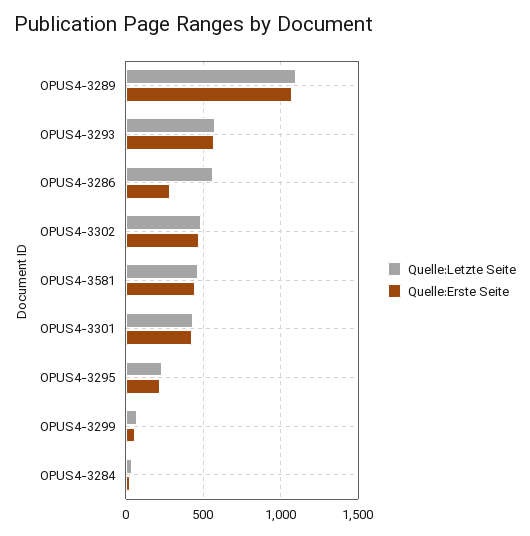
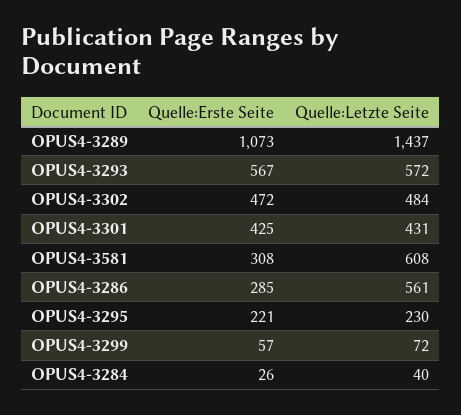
Quelle:Letzte Seite, OPUS4-3289: 1100 -> 1437
Quelle:Letzte Seite, OPUS4-3581: 450 -> 608
Quelle:Erste Seite, OPUS4-3581: 450 -> 308

